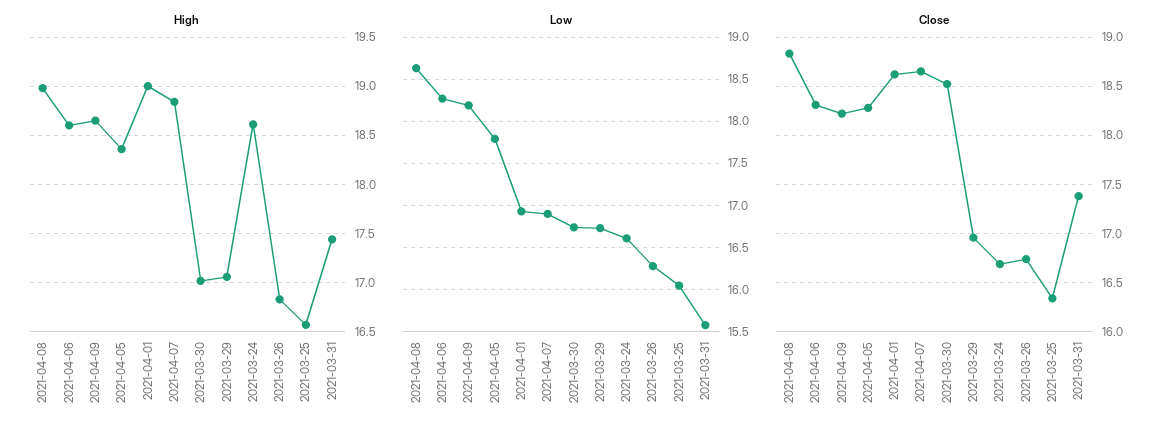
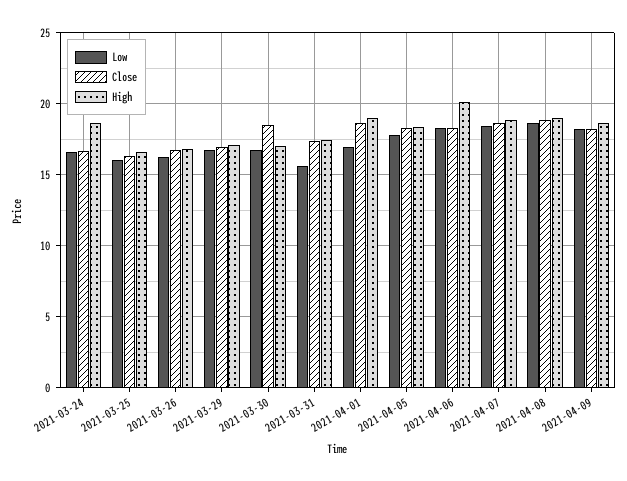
High, 2021-04-06: 18.6 -> 20
Low, 2021-04-07: 16.9 -> 18.5

